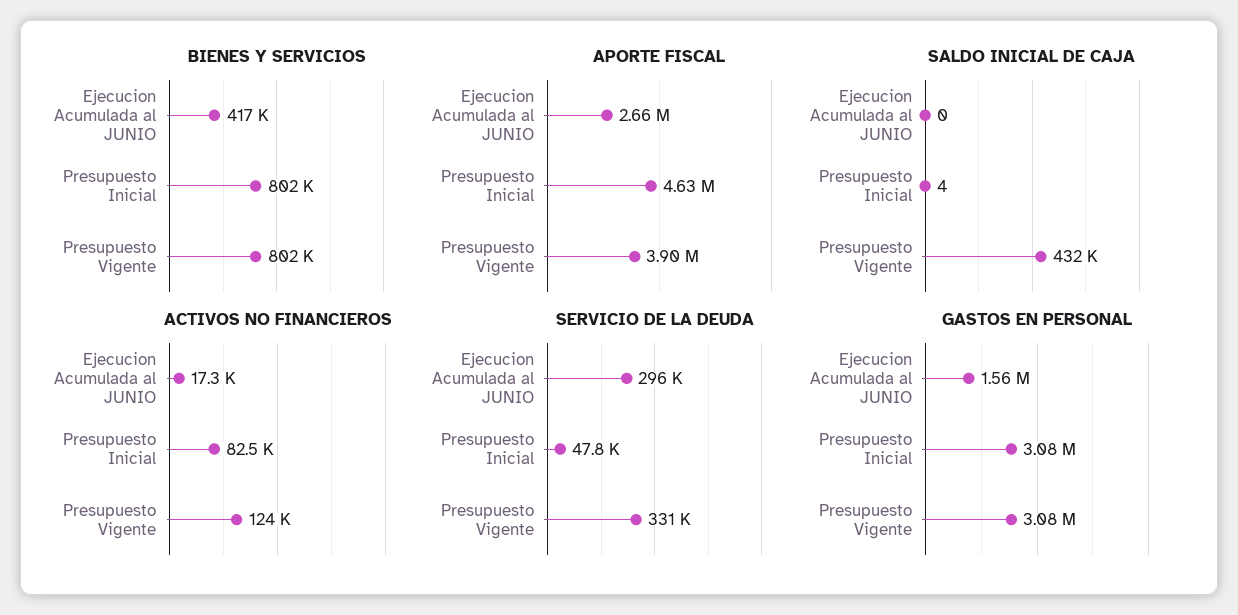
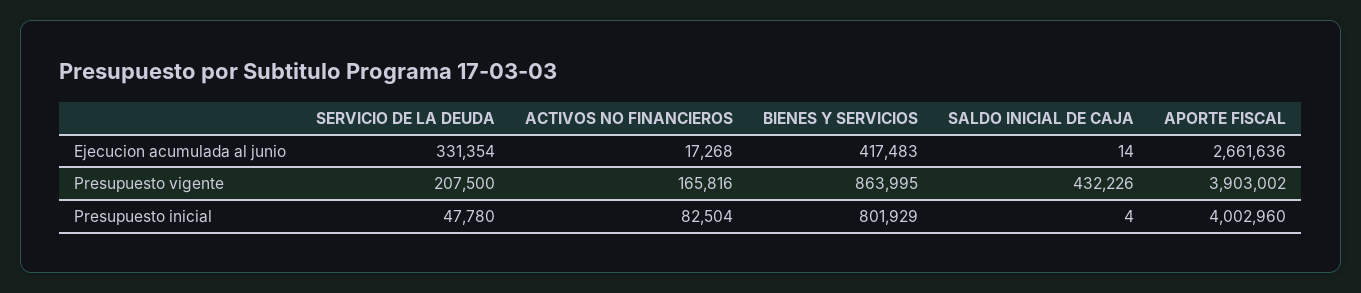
BIENES Y SERVICIOS, Presupuesto Vigente: 802000 -> 863995
APORTE FISCAL, Presupuesto Inicial: 4630000 -> 4002960
SALDO INICIAL DE CAJA, Ejecucion Acumulada al JUNIO: 0 -> 14
ACTIVOS NO FINANCIEROS, Presupuesto Vigente: 124000 -> 165816
SERVICIO DE LA DEUDA, Ejecucion Acumulada al JUNIO: 296000 -> 331354
SERVICIO DE LA DEUDA, Presupuesto Vigente: 331000 -> 207500
GASTOS EN PERSONAL, Ejecucion Acumulada al JUNIO: 1560000 -> none
GASTOS EN PERSONAL, Presupuesto Inicial: 3080000 -> none
GASTOS EN PERSONAL, Presupuesto Vigente: 3080000 -> none

